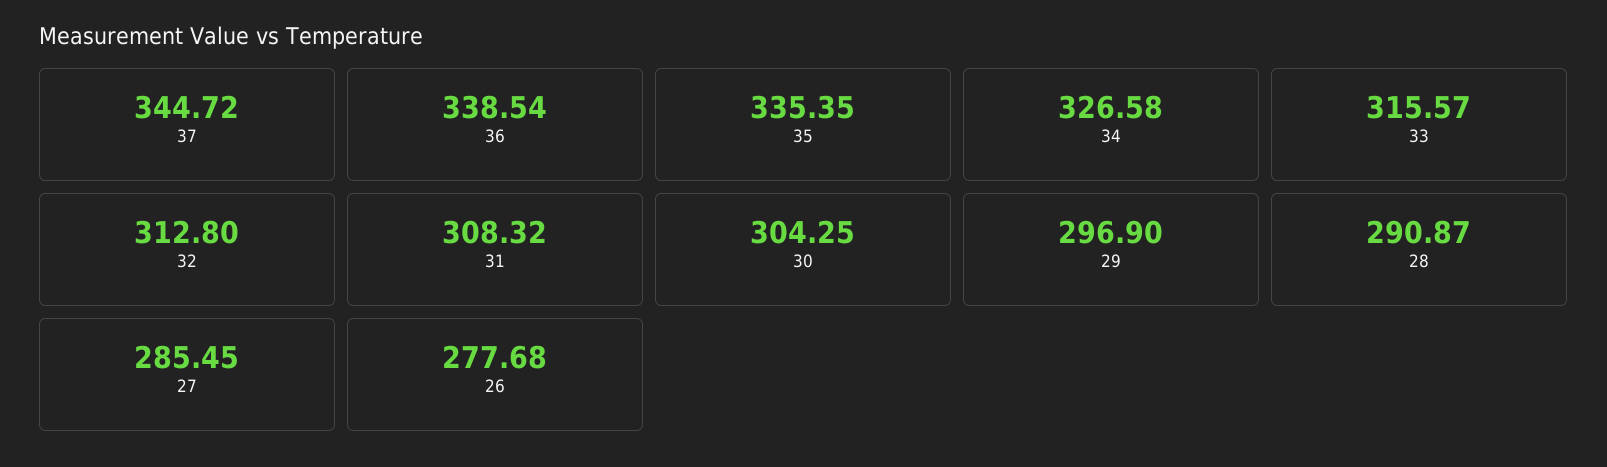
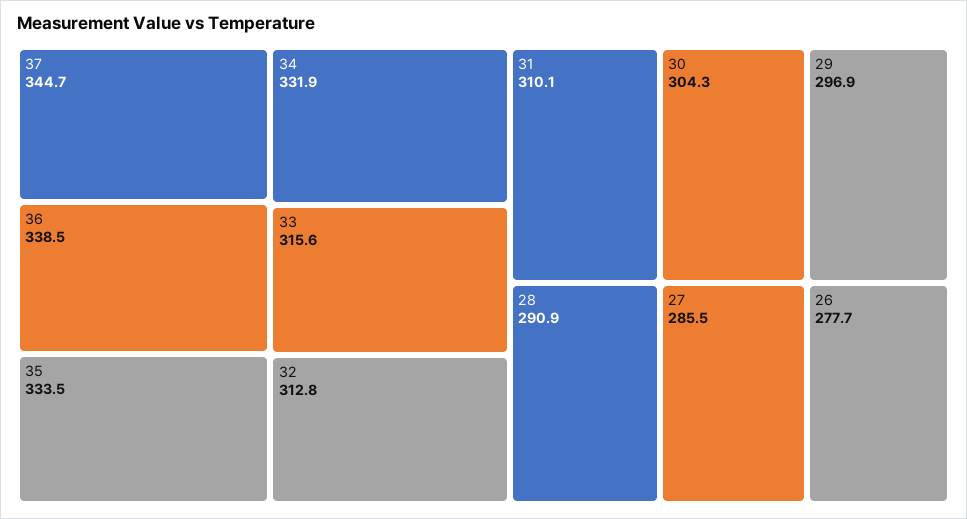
35: 335.35 -> 333.5
34: 326.58 -> 331.9
31: 308.32 -> 310.1

